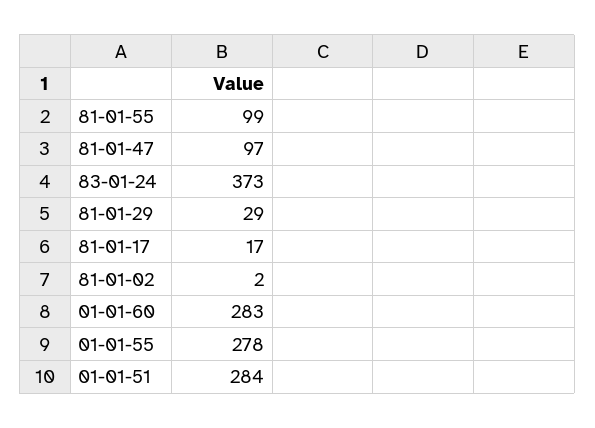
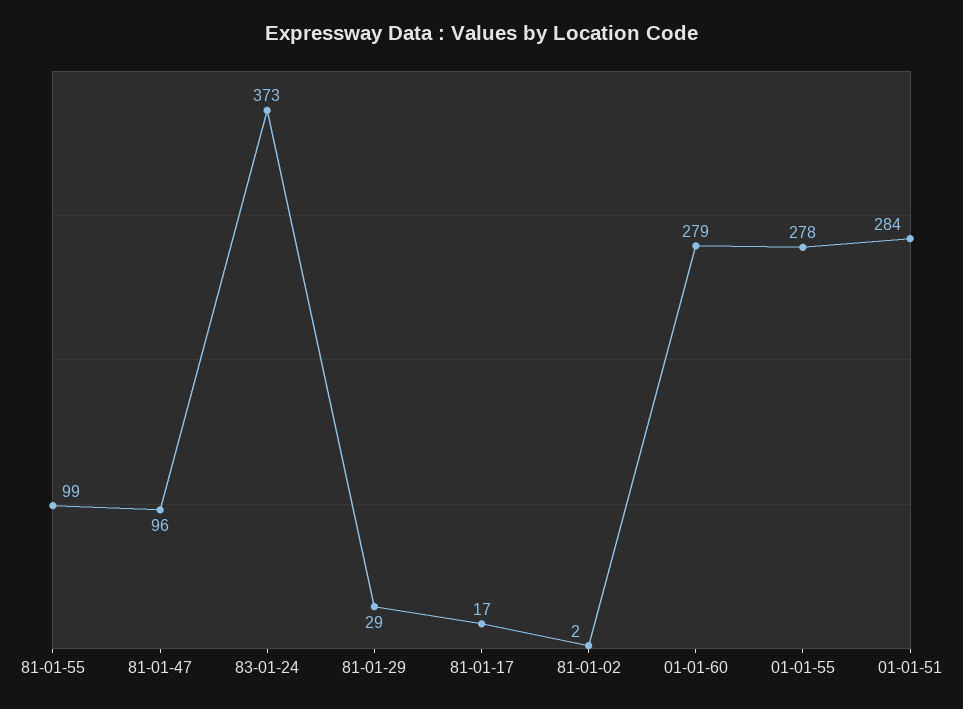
81-01-47: 97 -> 96
01-01-60: 283 -> 279

